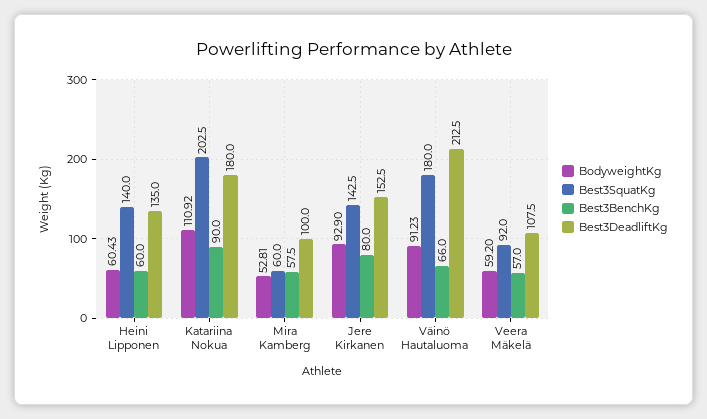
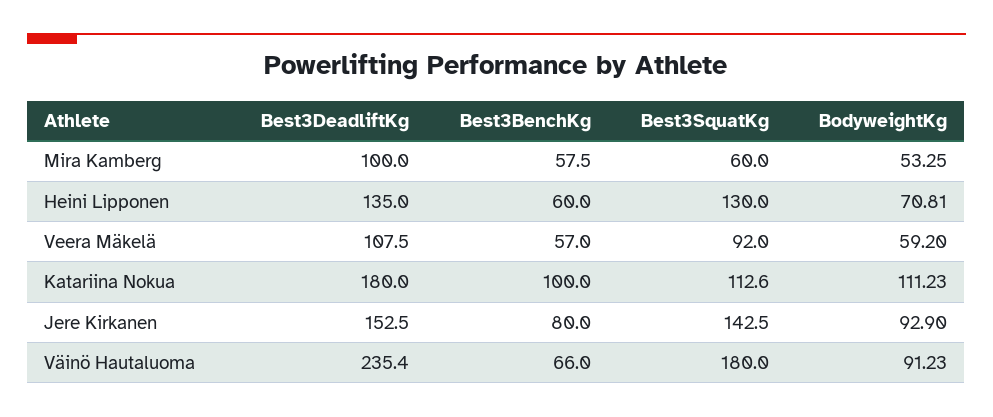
BodyweightKg, Heini Lipponen: 60.43 -> 70.81
Best3SquatKg, Heini Lipponen: 140 -> 130
BodyweightKg, Katariina Nokua: 110.92 -> 111.23
Best3SquatKg, Katariina Nokua: 202.5 -> 112.6
Best3BenchKg, Katariina Nokua: 90 -> 100
BodyweightKg, Mira Kamberg: 52.81 -> 53.25
Best3DeadliftKg, Väinö Hautaluoma: 212.5 -> 235.4

